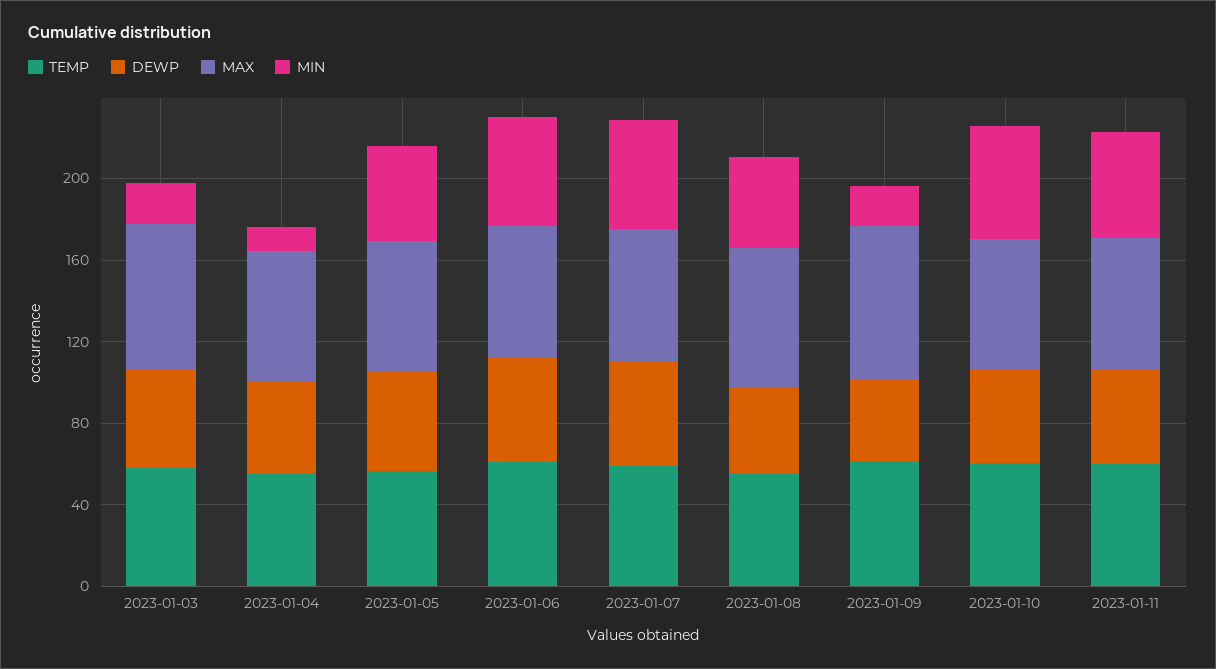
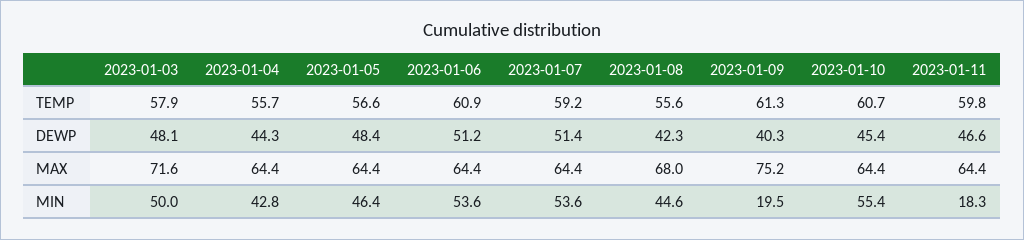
MIN, 2023-01-03: 20 -> 50
MIN, 2023-01-04: 10 -> 42.8
MIN, 2023-01-11: 50 -> 18.3

